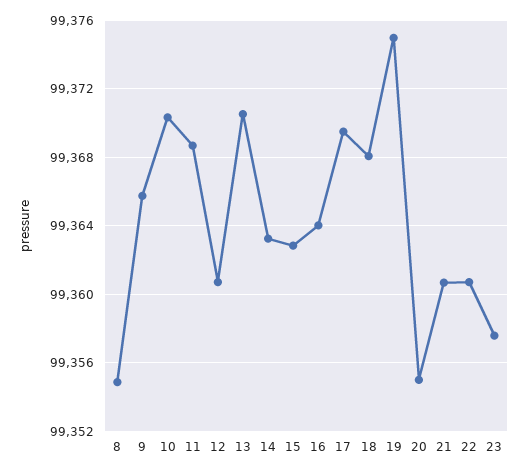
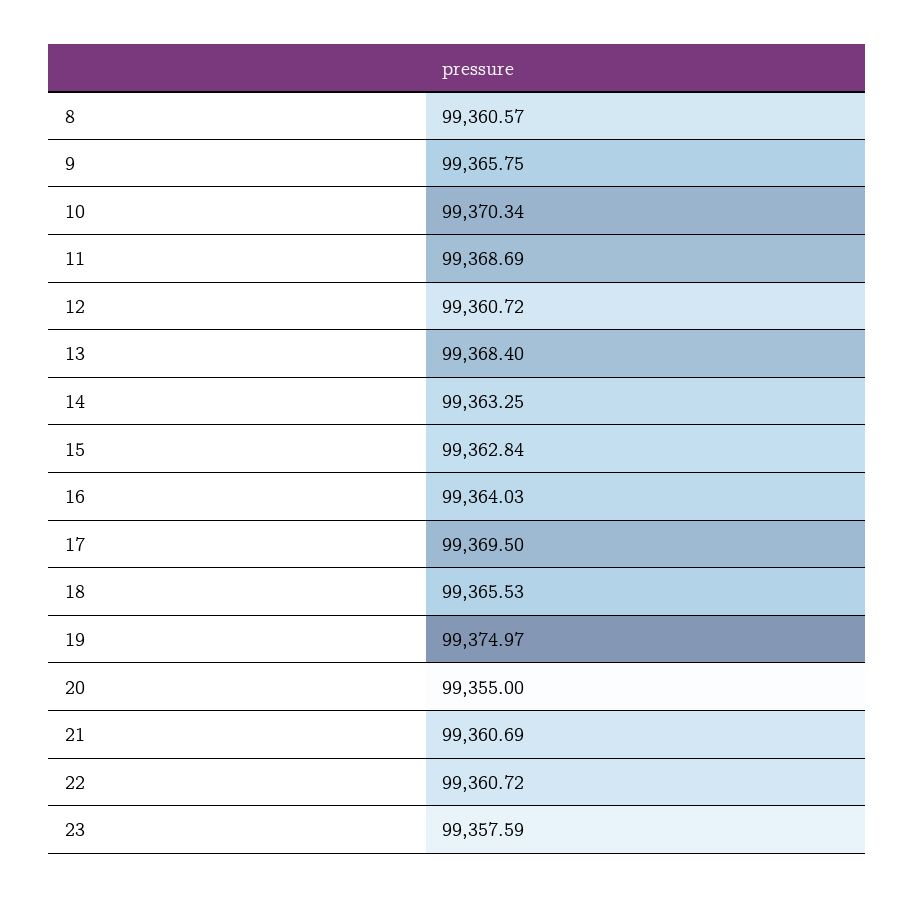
8: 99355 -> 99360.57
13: 99370.5 -> 99368.4
18: 99368 -> 99365.53

